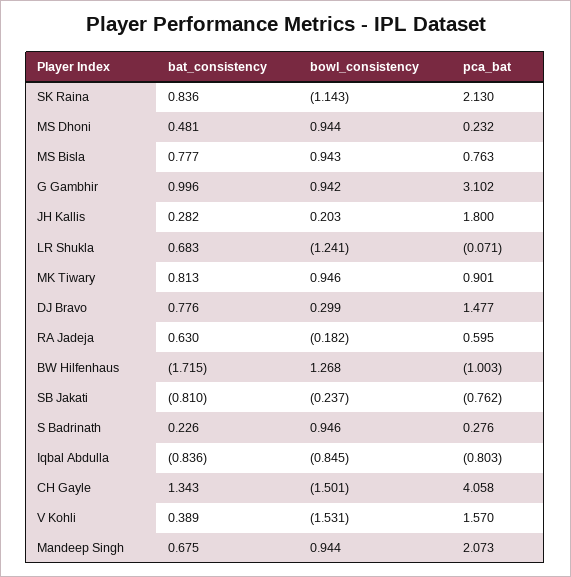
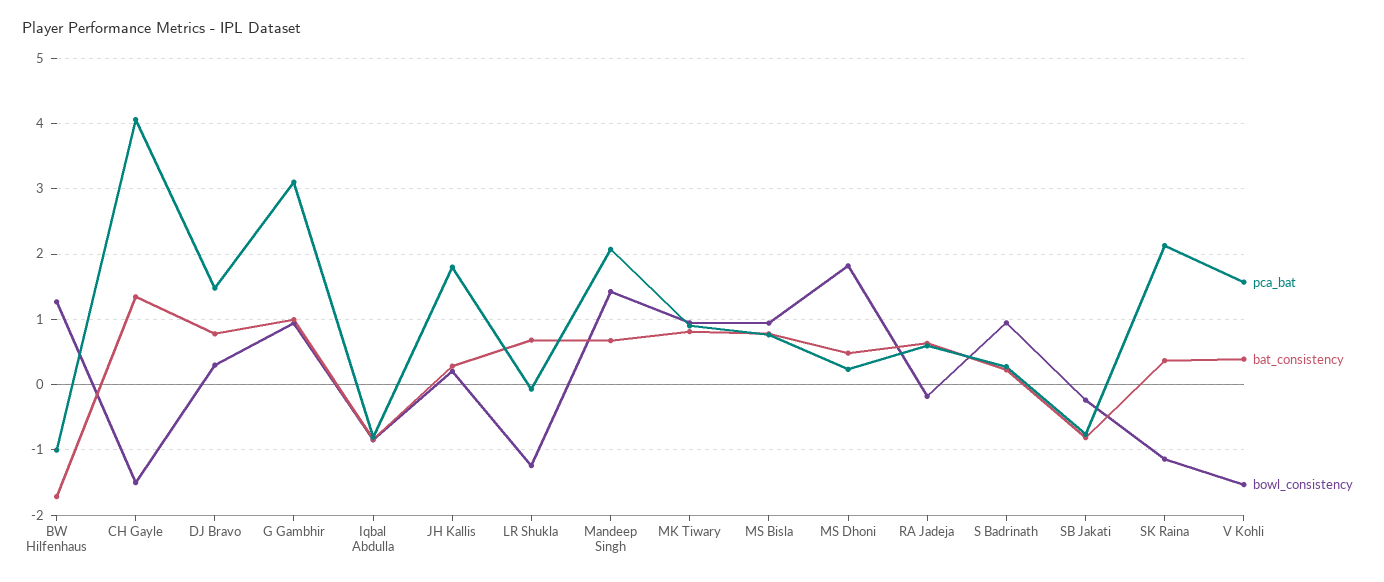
bat_consistency, SK Raina: 0.836 -> 0.4
bowl_consistency, MS Dhoni: 0.944 -> 1.8
bowl_consistency, Mandeep Singh: 0.944 -> 1.4

